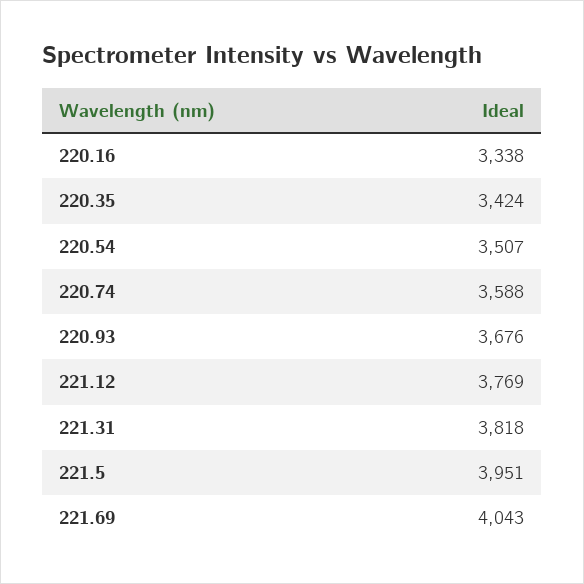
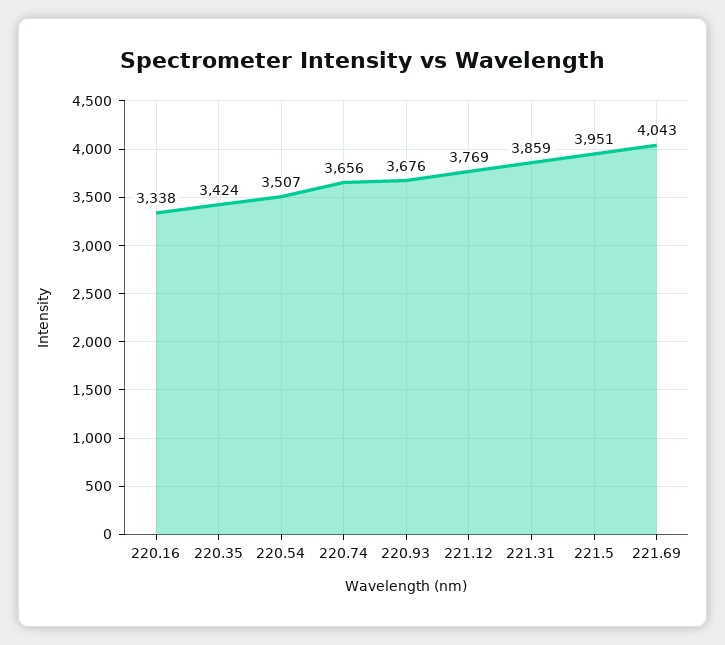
220.74: 3588 -> 3656
221.31: 3818 -> 3859

